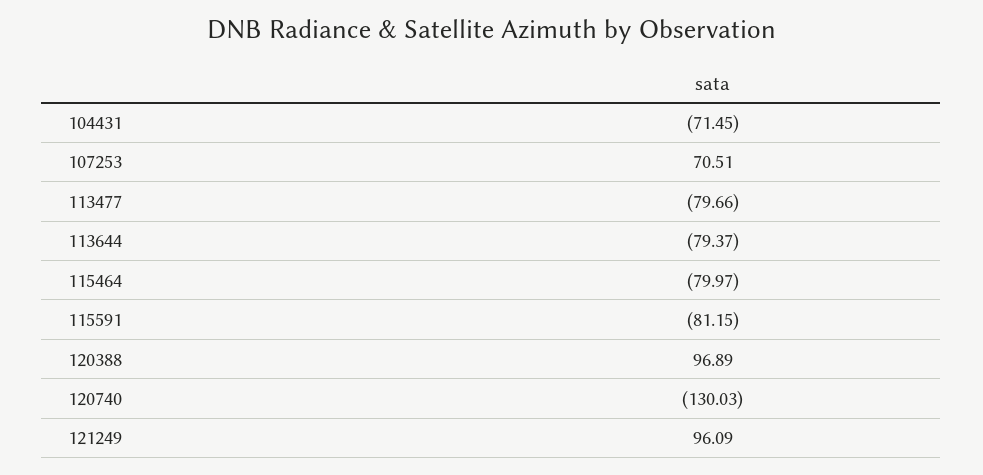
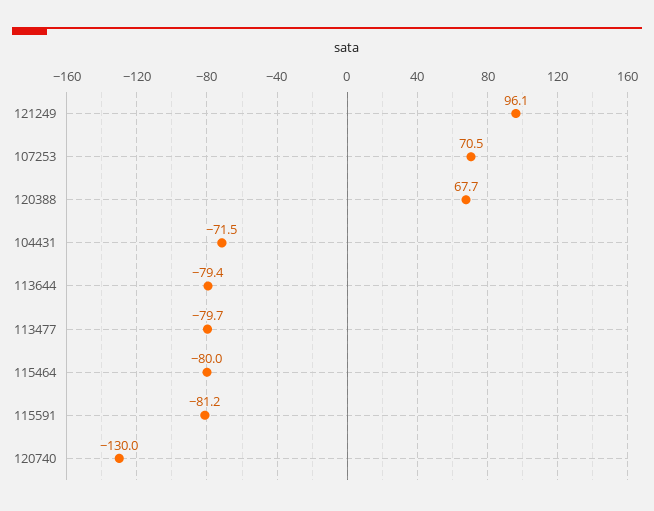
120388: 96.89 -> 67.7

